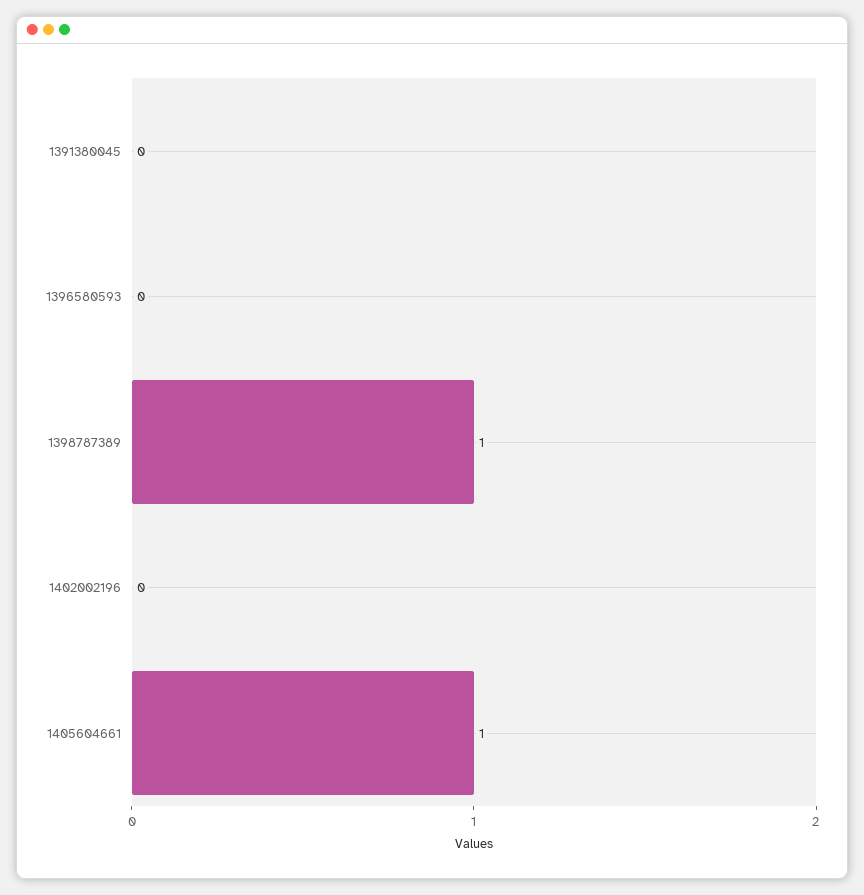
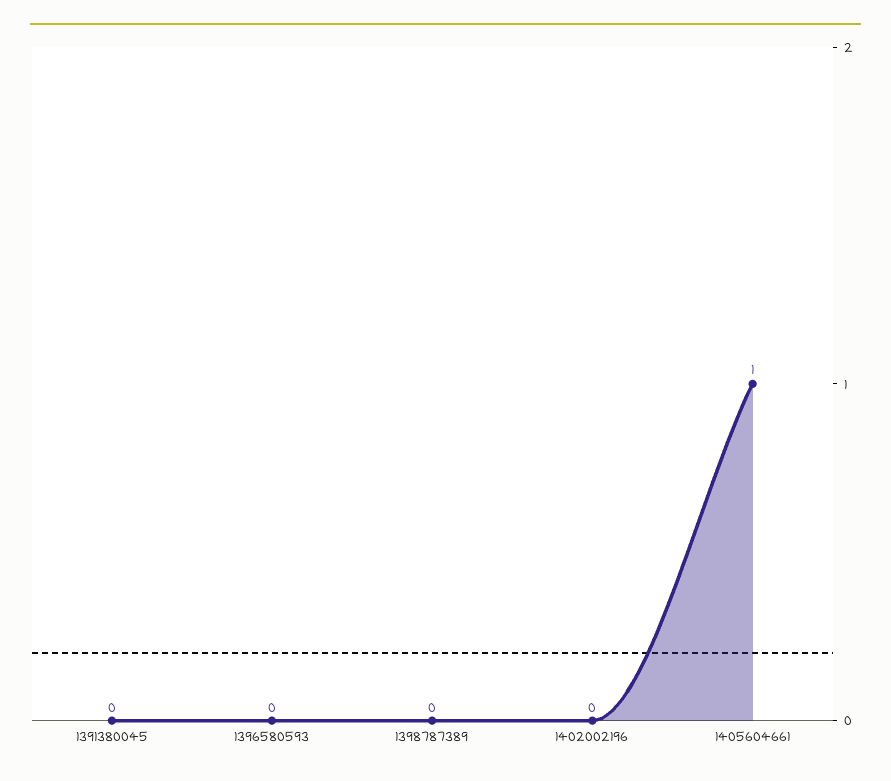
1398787389: 1 -> 0

